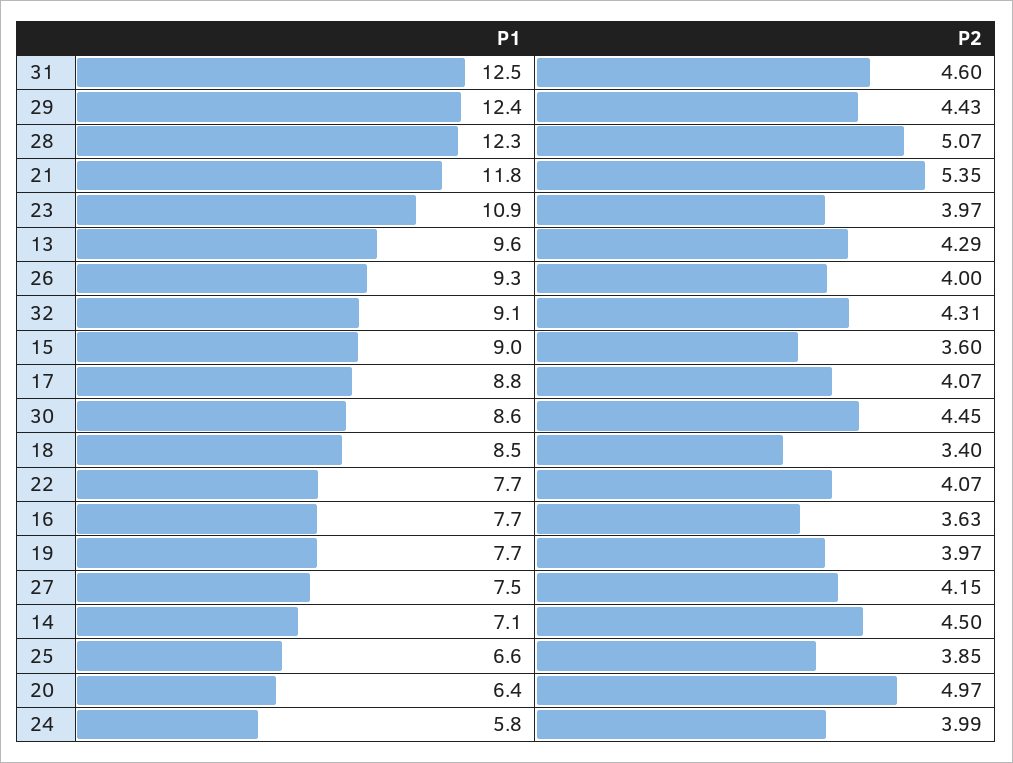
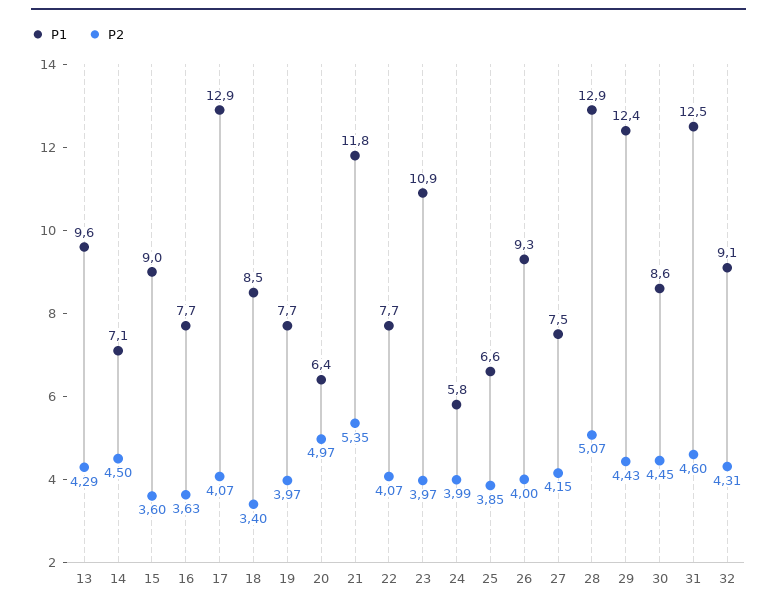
P1, 28: 12.3 -> 12.9
P1, 17: 8.8 -> 12.9

